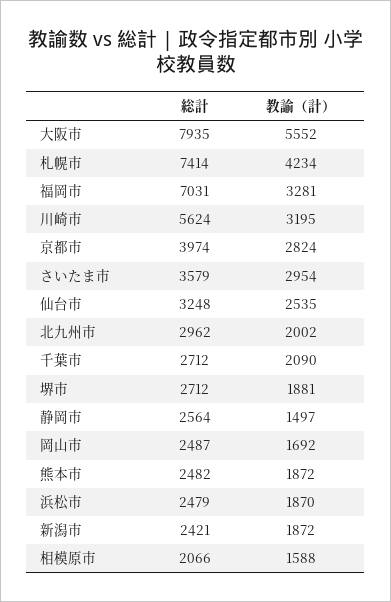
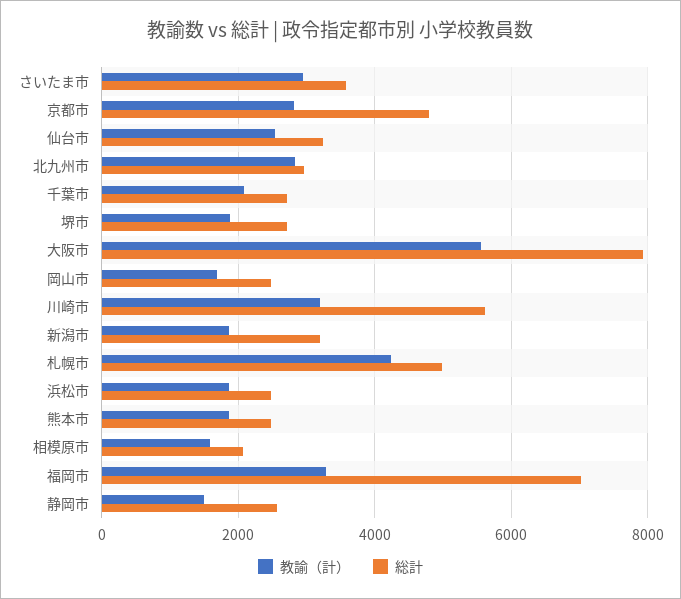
総計, 札幌市: 7414 -> 5000
総計, 京都市: 3974 -> 4800
教諭（計）, 北九州市: 2002 -> 2800
総計, 新潟市: 2421 -> 3200

